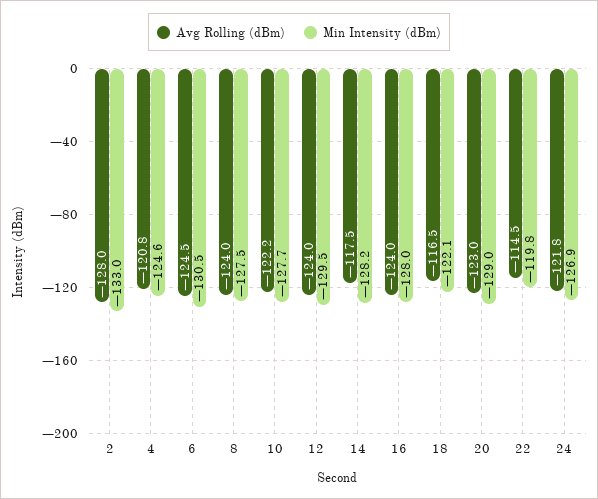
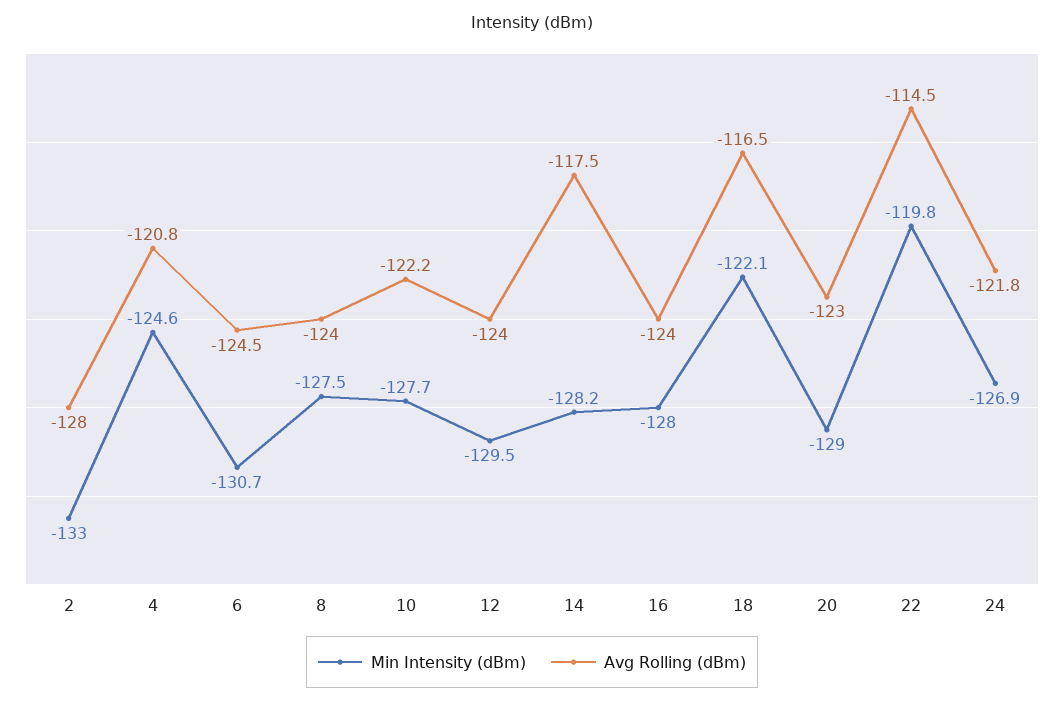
Min Intensity (dBm), 6: -130.5 -> -130.7

